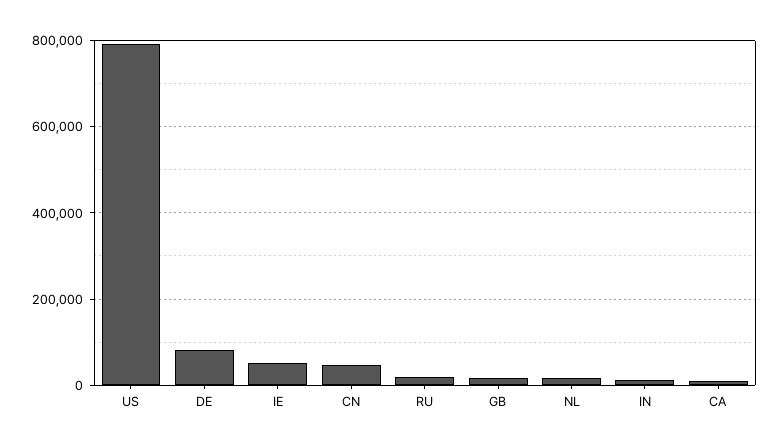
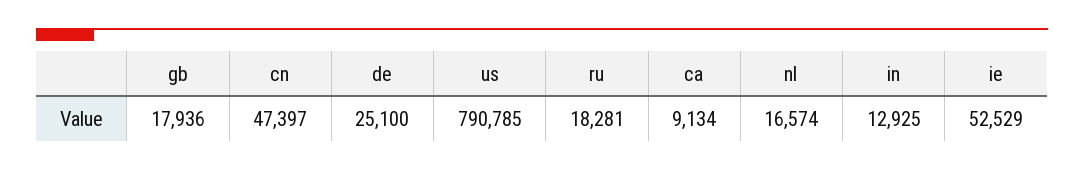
DE: 80000 -> 25100

